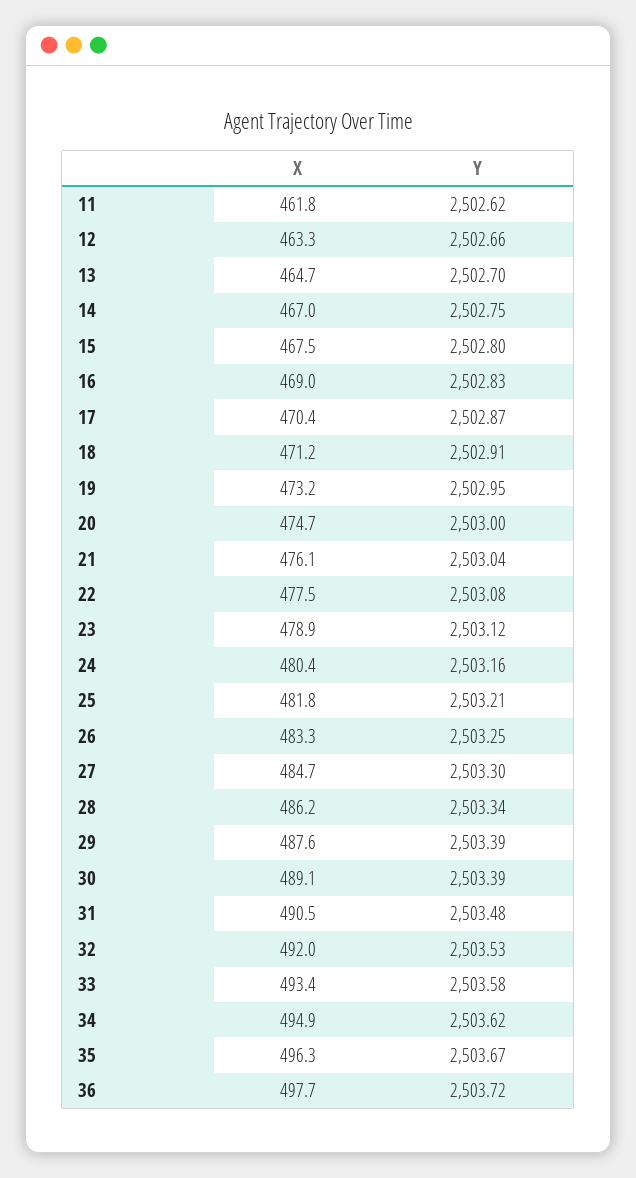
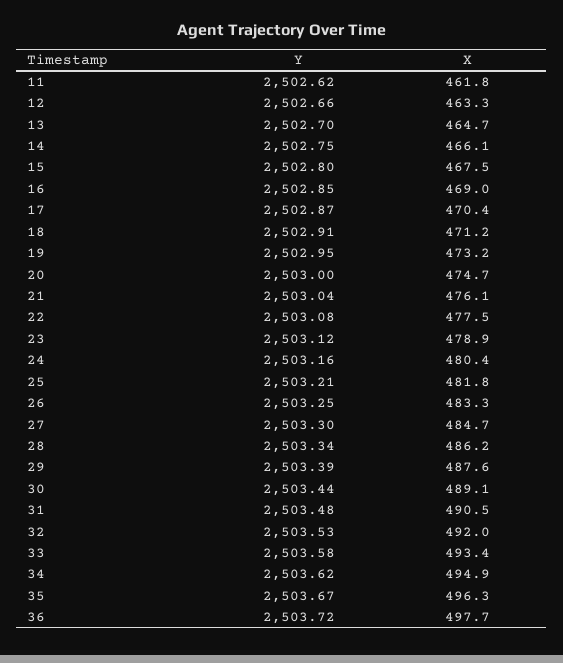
X, 14: 467 -> 466.1
Y, 16: 2502.83 -> 2502.85
Y, 30: 2503.39 -> 2503.44

